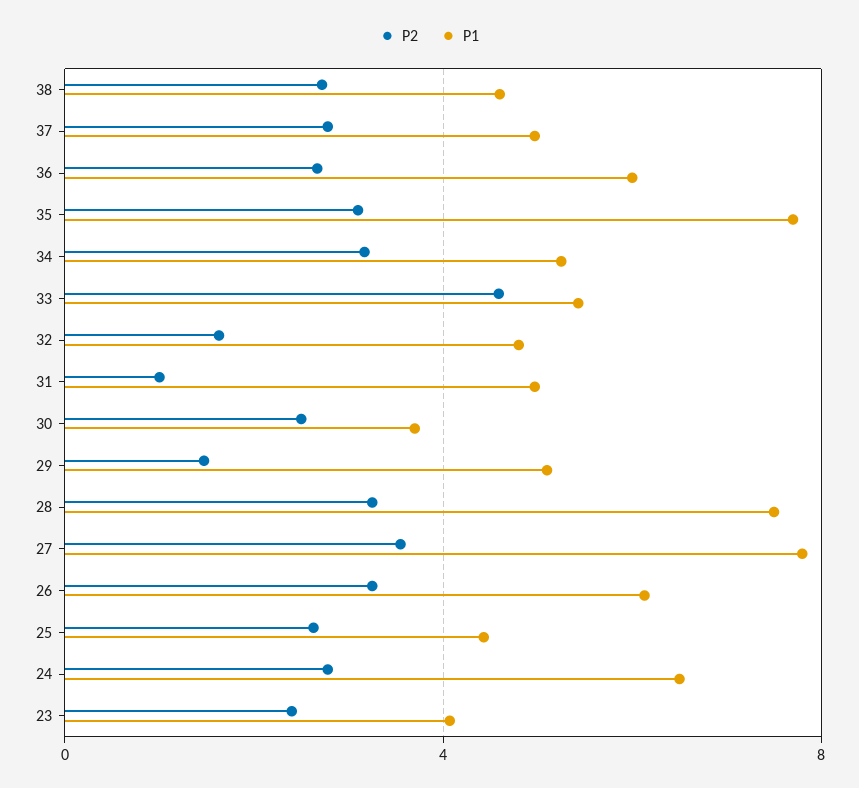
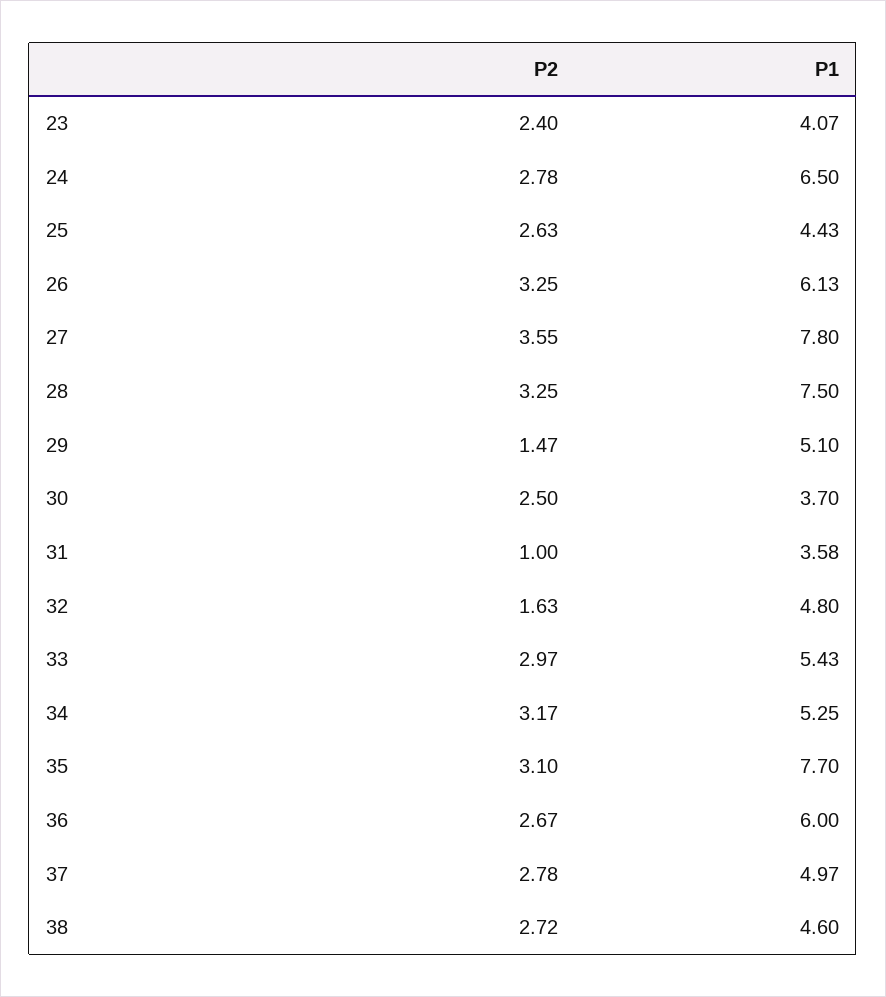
P2, 33: 4.5 -> 2.97
P1, 31: 5 -> 3.58

